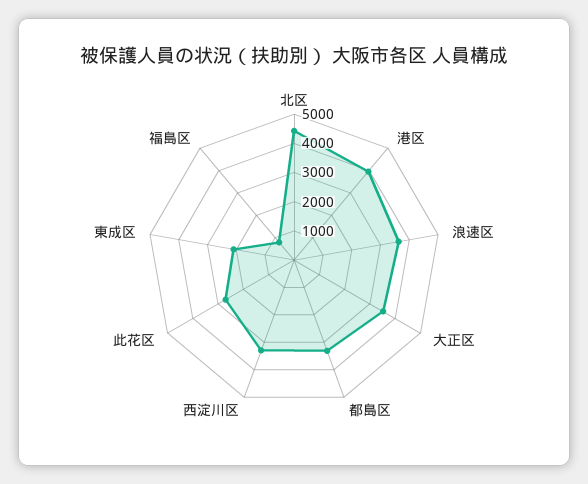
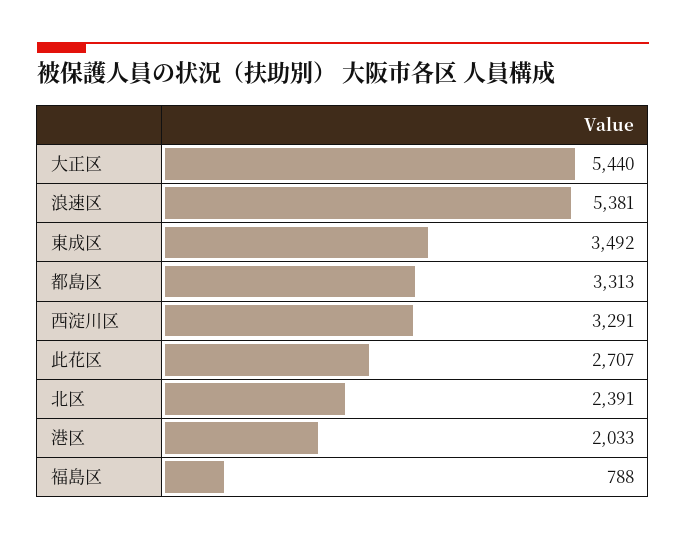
北区: 4500 -> 2391
港区: 4000 -> 2033
浪速区: 3500 -> 5381
大正区: 3500 -> 5440
東成区: 2000 -> 3492

